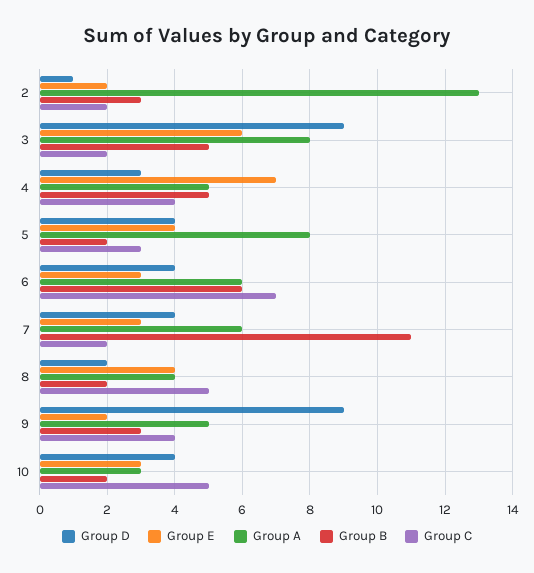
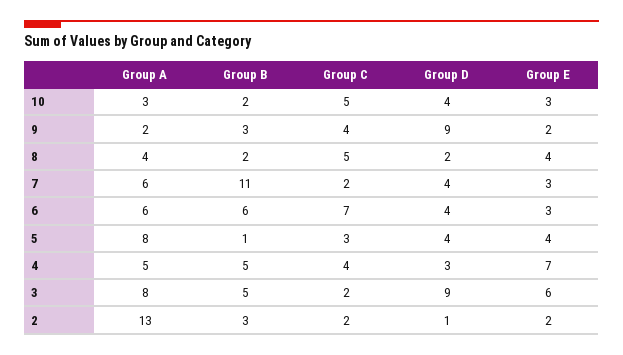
Group B, 5: 2 -> 1
Group A, 9: 5 -> 2

